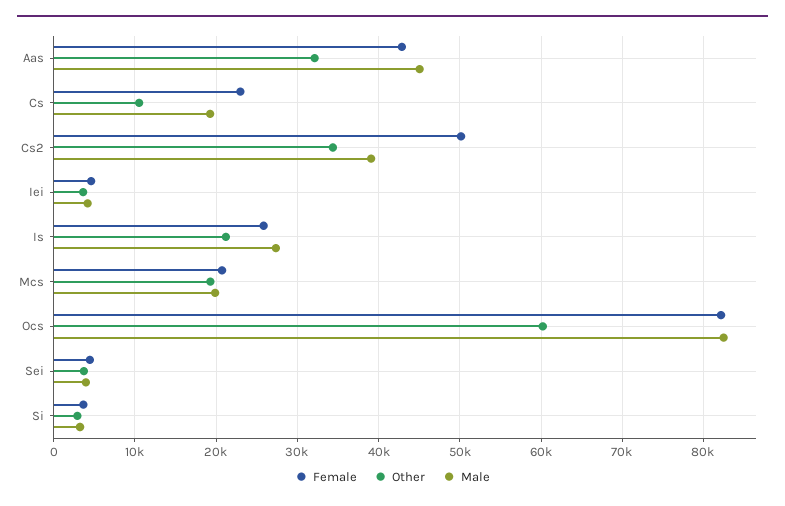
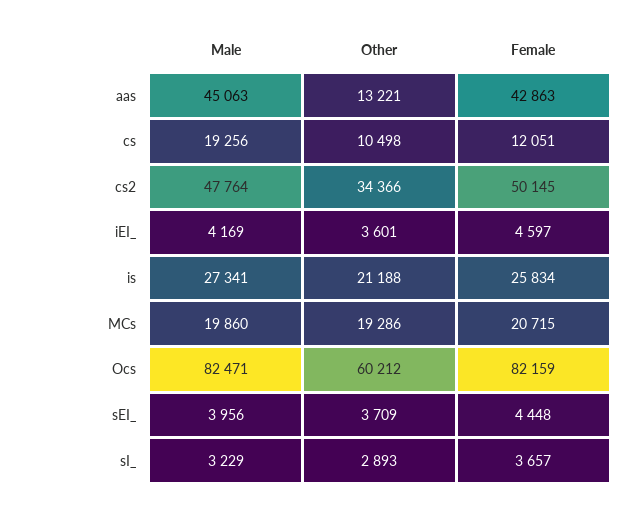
Other, Aas: 32000 -> 13221
Female, Cs: 23000 -> 12051
Male, Cs2: 39000 -> 47764

